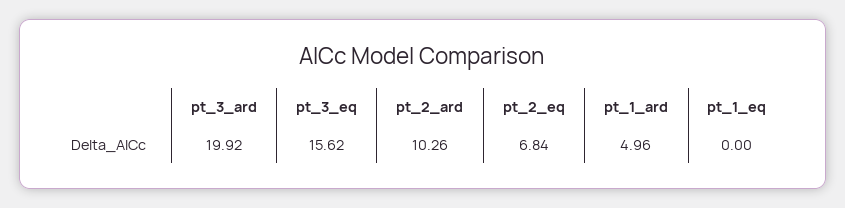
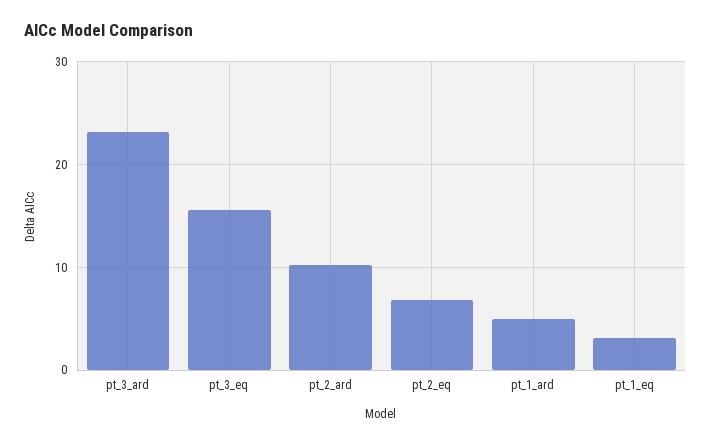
pt_3_ard: 19.92 -> 23
pt_1_eq: 0 -> 3

